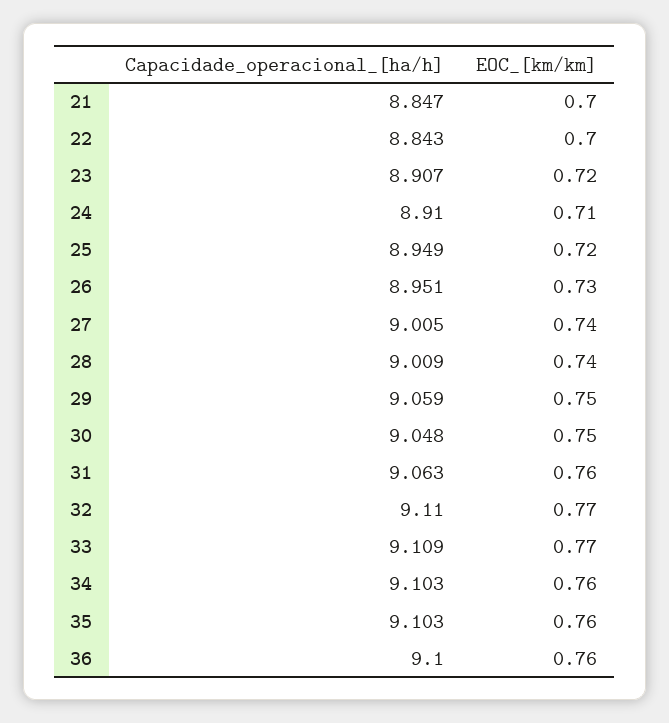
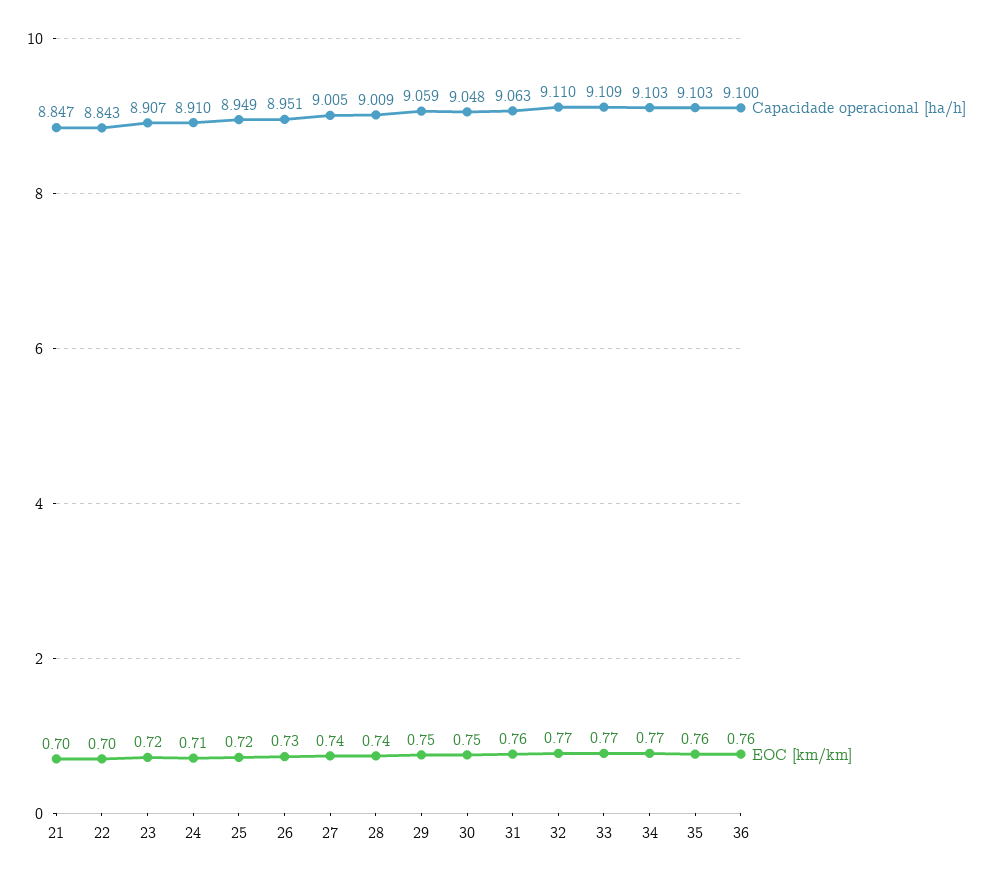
EOC_[km/km], 34: 0.76 -> 0.77

